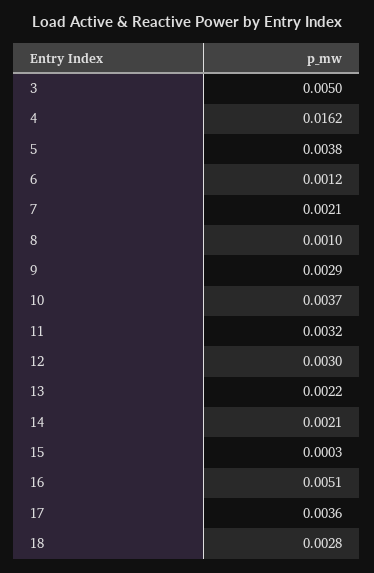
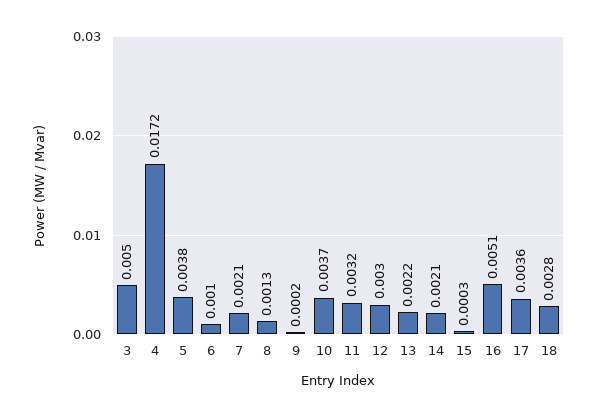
4: 0.0162 -> 0.0172
6: 0.0012 -> 0.001
8: 0.001 -> 0.0013
9: 0.0029 -> 0.0002

